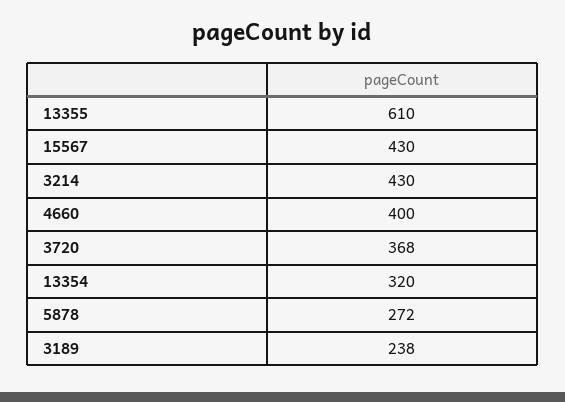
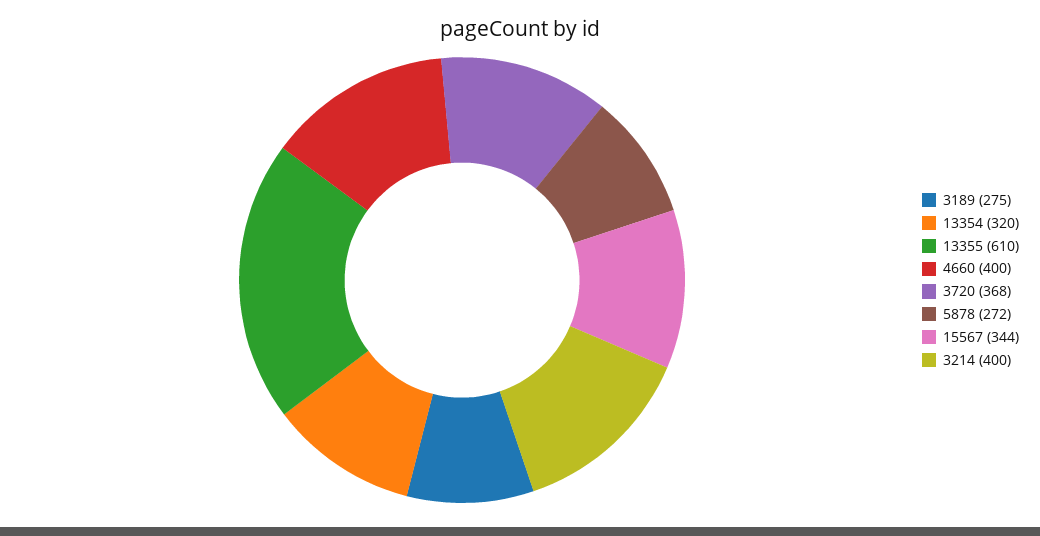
15567: 430 -> 344
3214: 430 -> 400
3189: 238 -> 275

